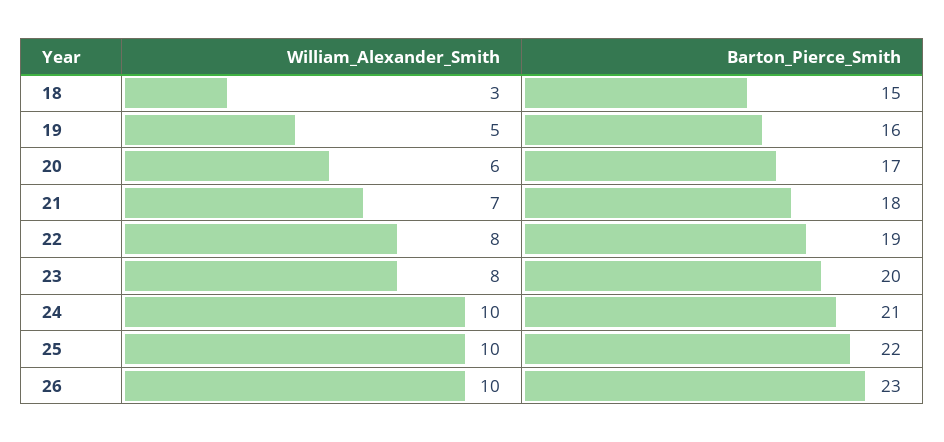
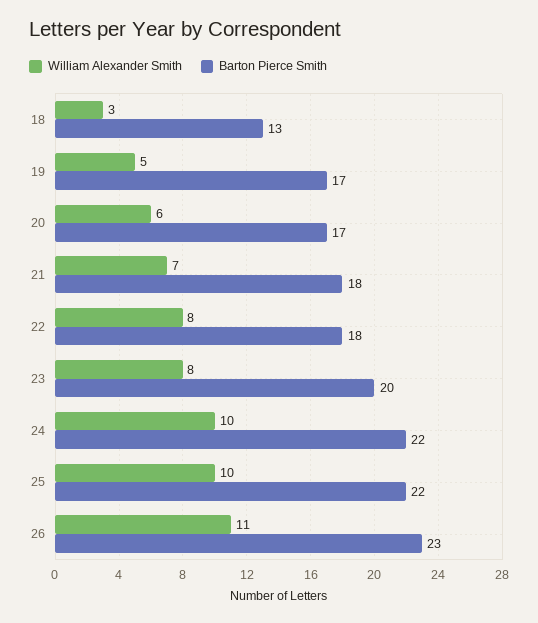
Barton_Pierce_Smith, 18: 15 -> 13
Barton_Pierce_Smith, 19: 16 -> 17
Barton_Pierce_Smith, 22: 19 -> 18
Barton_Pierce_Smith, 24: 21 -> 22
William_Alexander_Smith, 26: 10 -> 11

